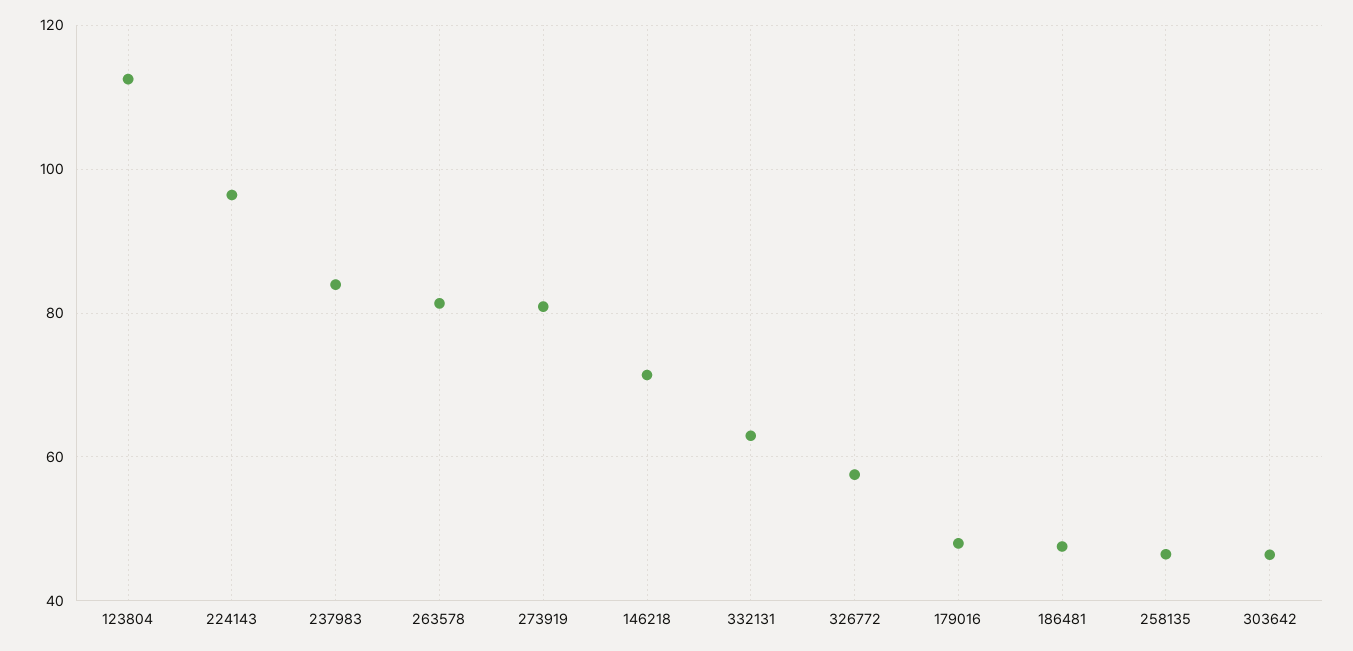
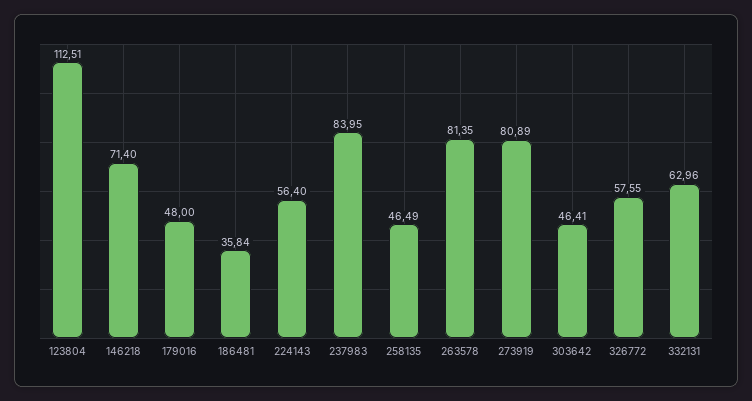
224143: 96 -> 56.4
186481: 48 -> 35.84

